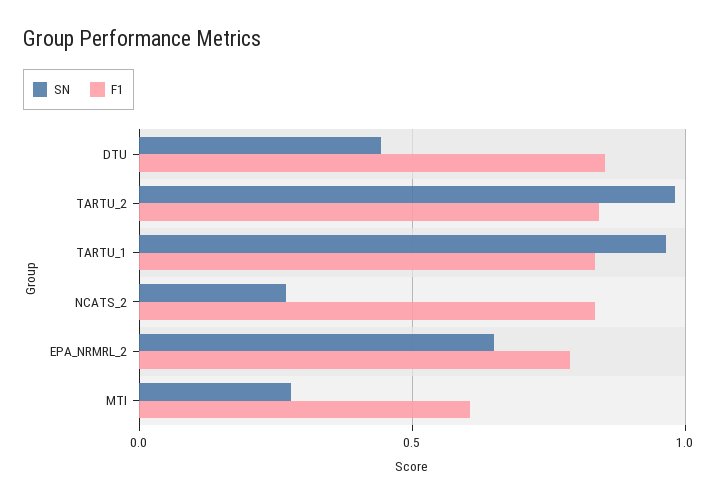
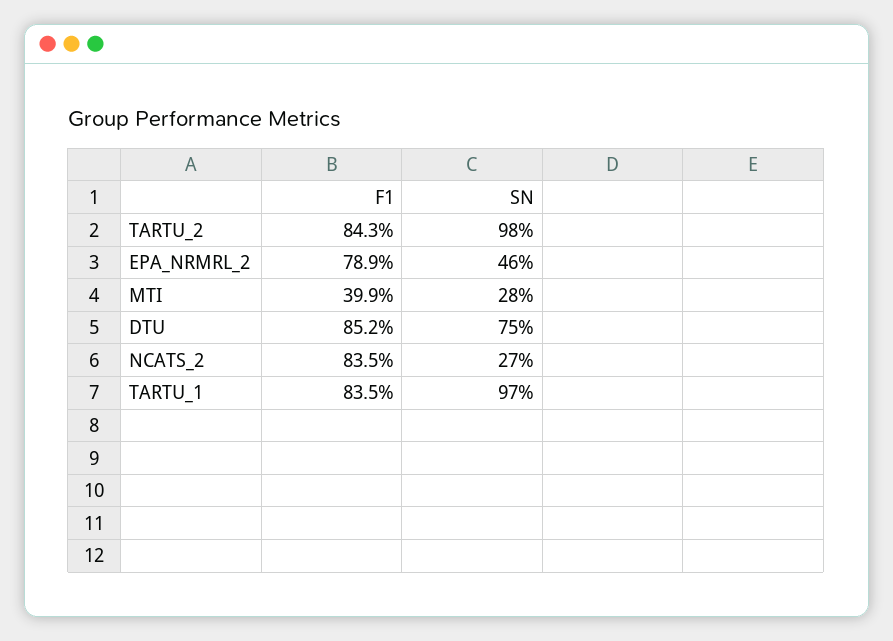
SN, DTU: 0.45 -> 0.75
SN, EPA_NRMRL_2: 0.65 -> 0.46
F1, MTI: 0.6 -> 0.399

